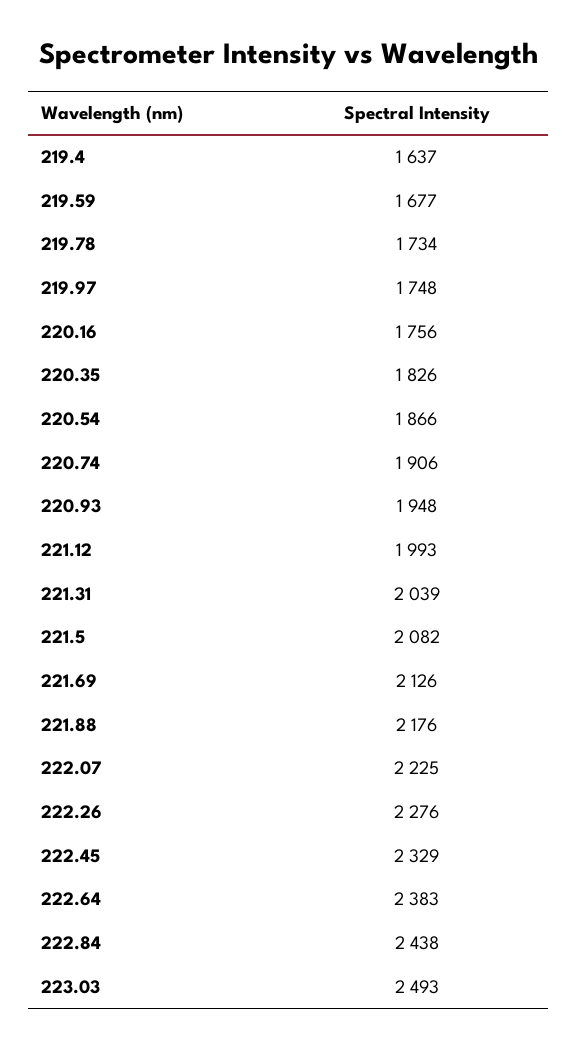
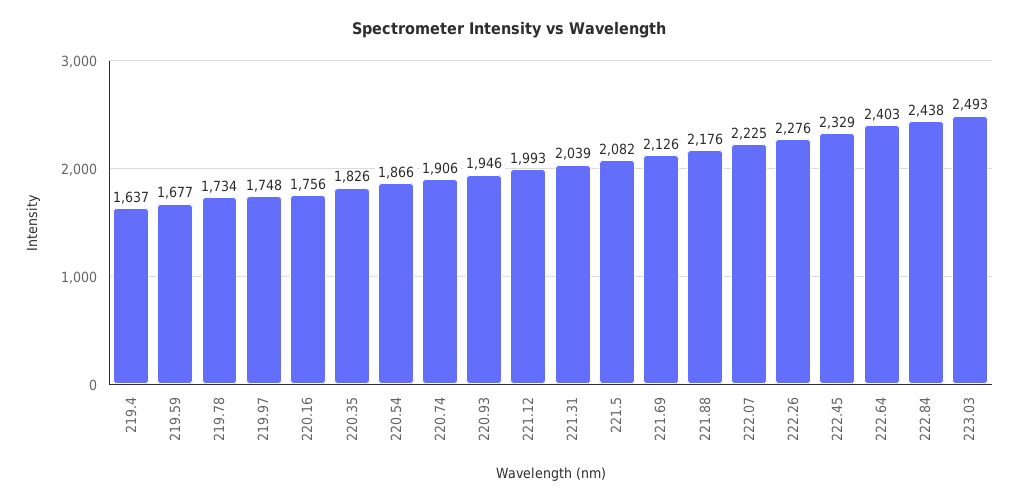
220.93: 1948 -> 1946
222.64: 2383 -> 2403

